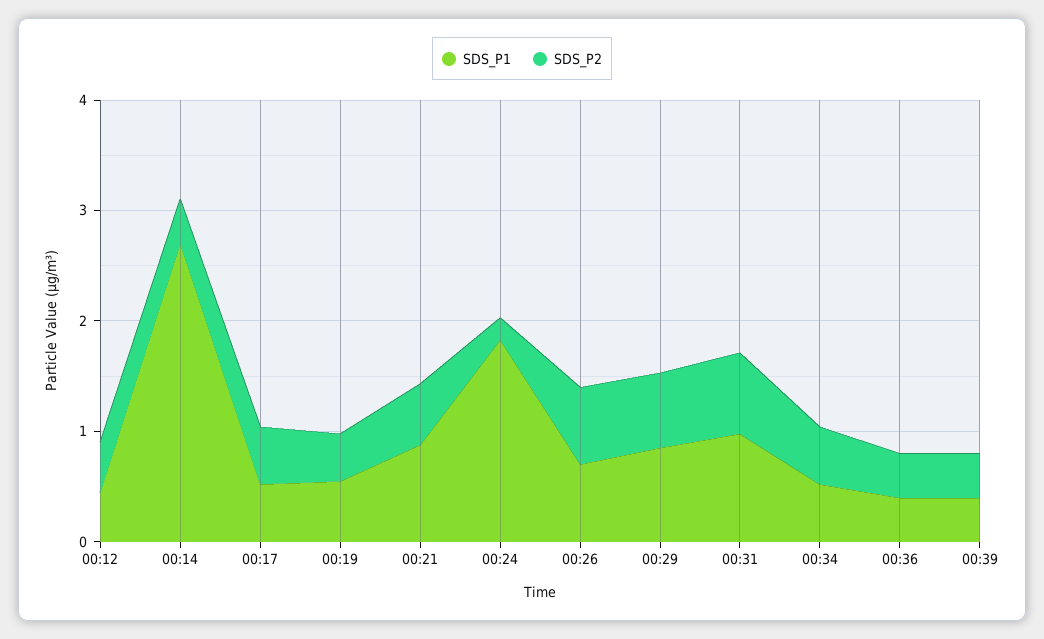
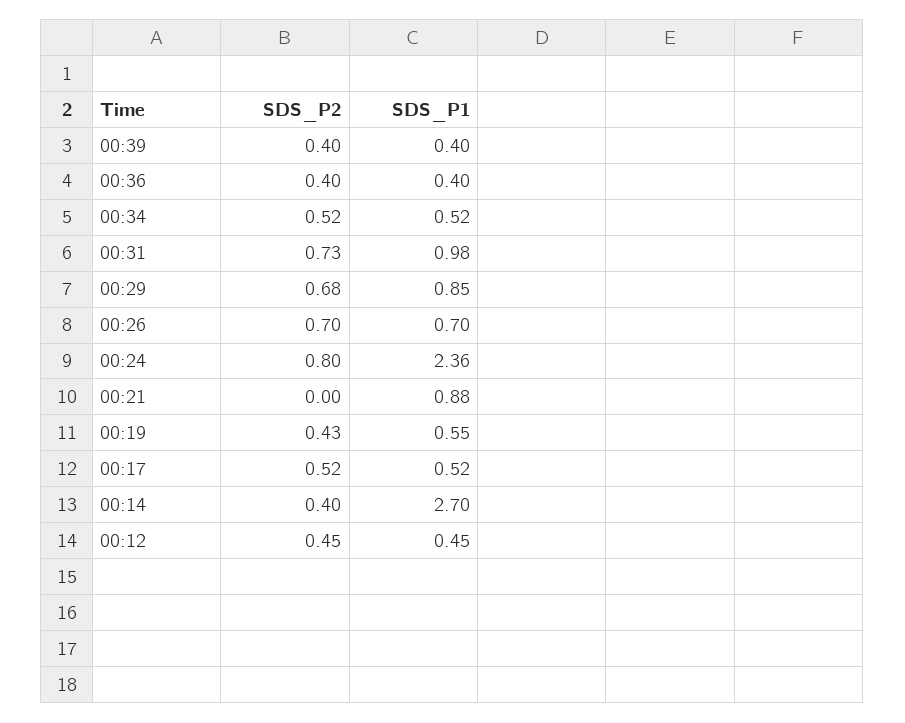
SDS_P2, 00:21: 0.6 -> 0
SDS_P1, 00:24: 1.8 -> 2.36
SDS_P2, 00:24: 0.2 -> 0.8

